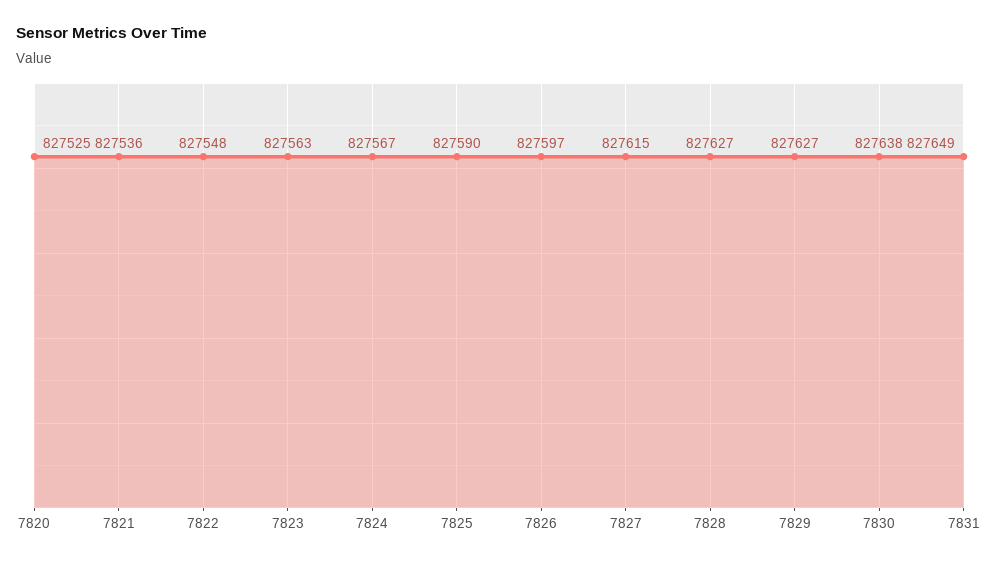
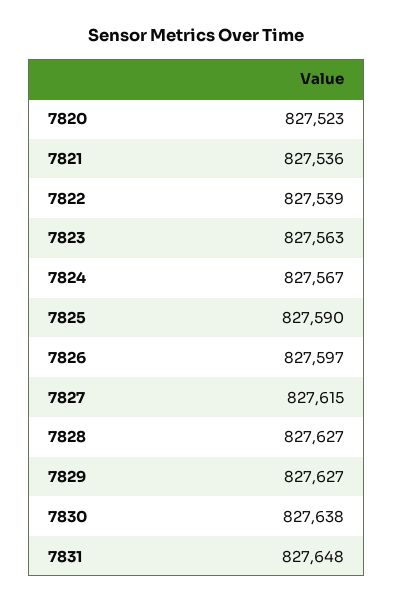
7820: 827525 -> 827523
7822: 827548 -> 827539
7831: 827649 -> 827648

